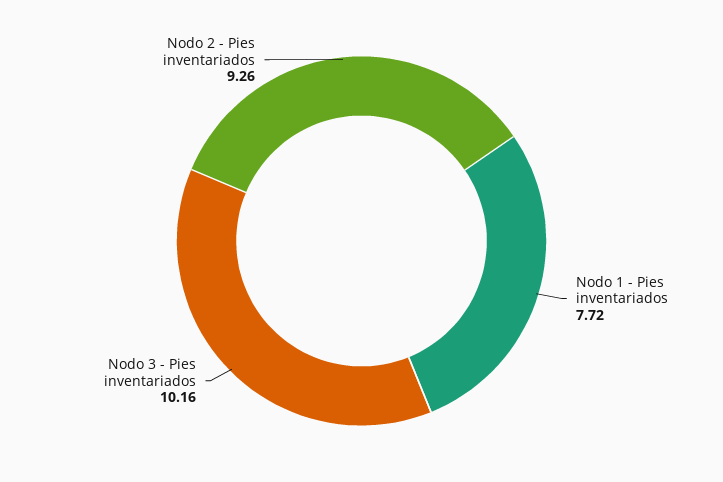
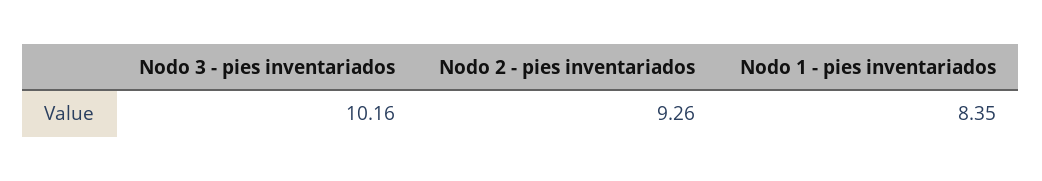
Nodo 1 - Pies inventariados: 7.72 -> 8.35

